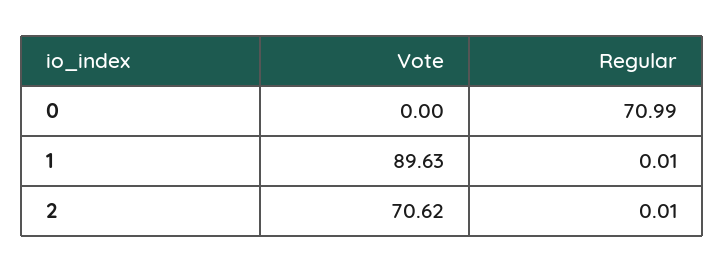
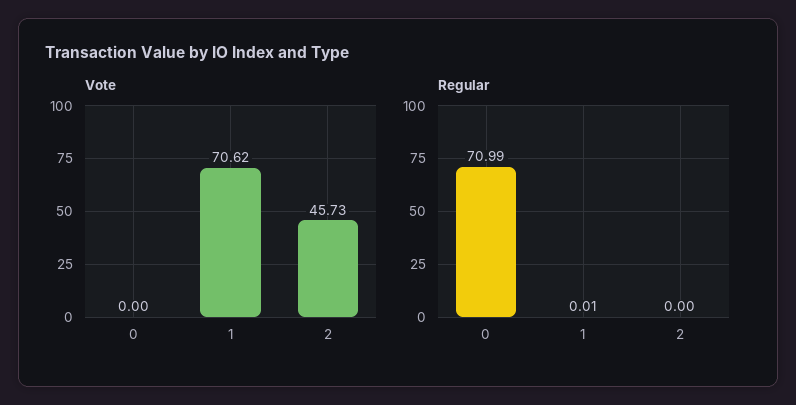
Vote, 1: 89.63 -> 70.62
Vote, 2: 70.62 -> 45.73
Regular, 2: 0.01 -> 0

